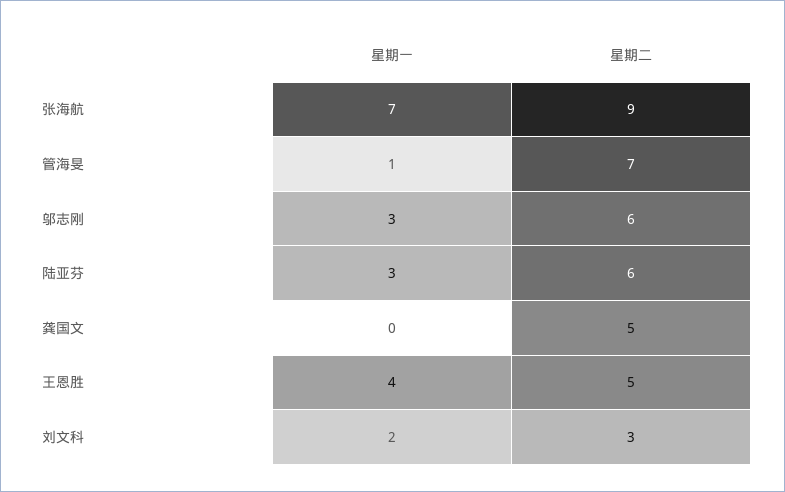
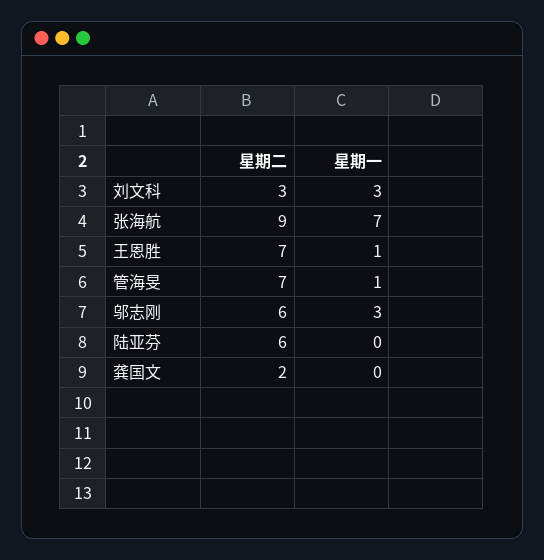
星期一, 陆亚芬: 3 -> 0
星期二, 龚国文: 5 -> 2
星期一, 王恩胜: 4 -> 1
星期二, 王恩胜: 5 -> 7
星期一, 刘文科: 2 -> 3

